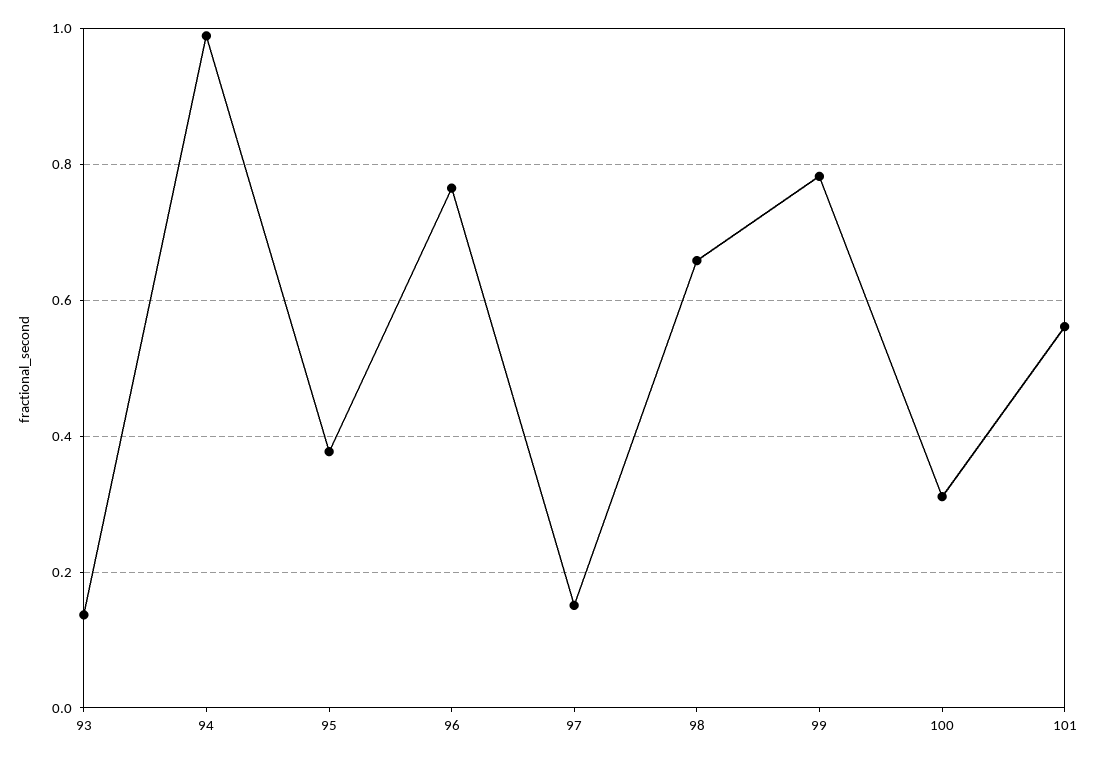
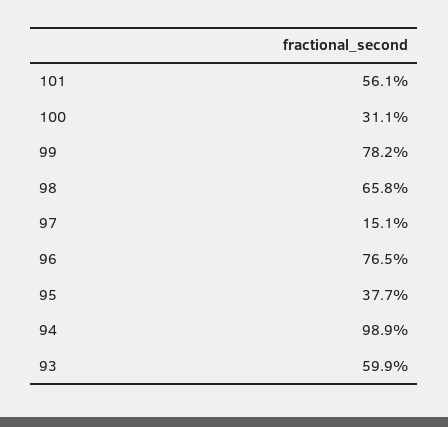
93: 0.14 -> 0.599

